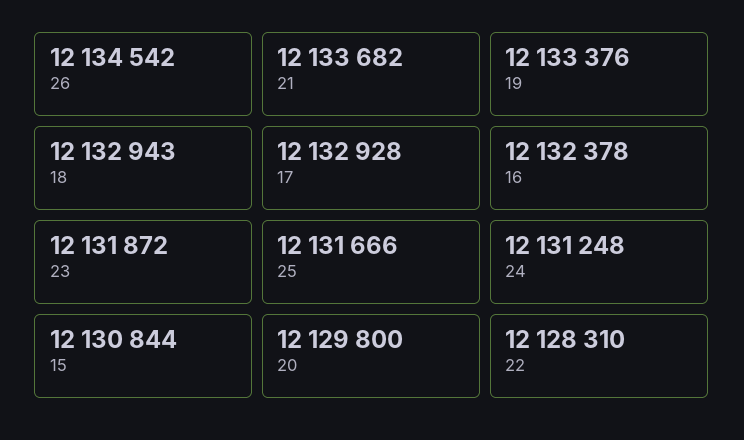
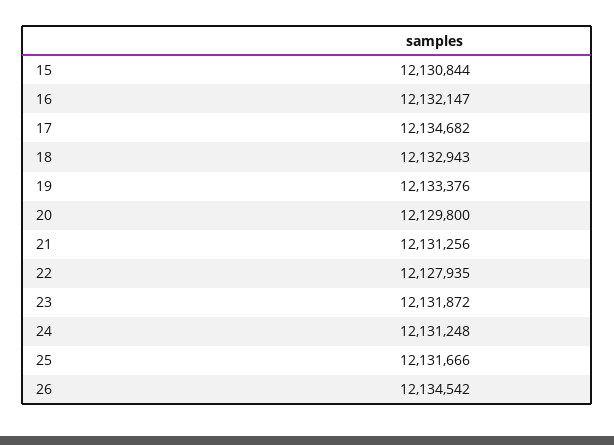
21: 12133682 -> 12131256
17: 12132928 -> 12134682
16: 12132378 -> 12132147
22: 12128310 -> 12127935

